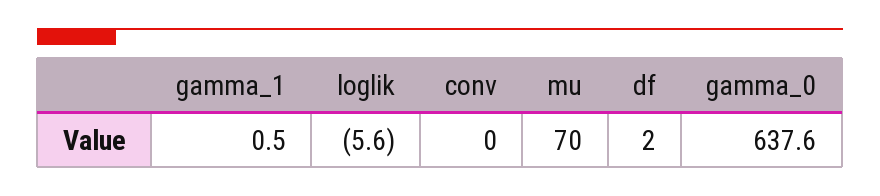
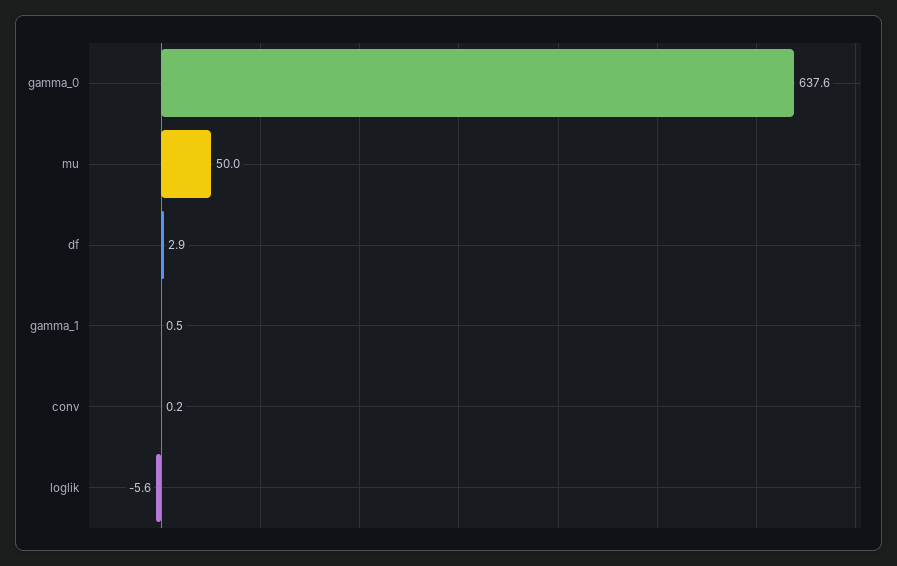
conv: 0 -> 0.2
mu: 70 -> 50
df: 2 -> 2.9

